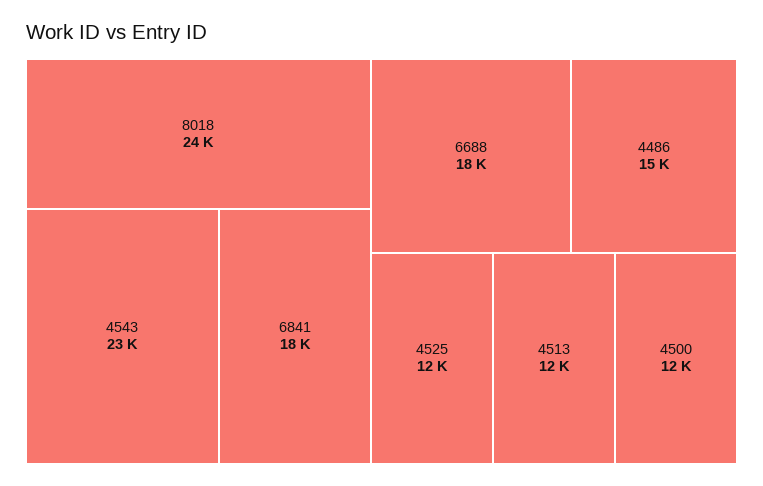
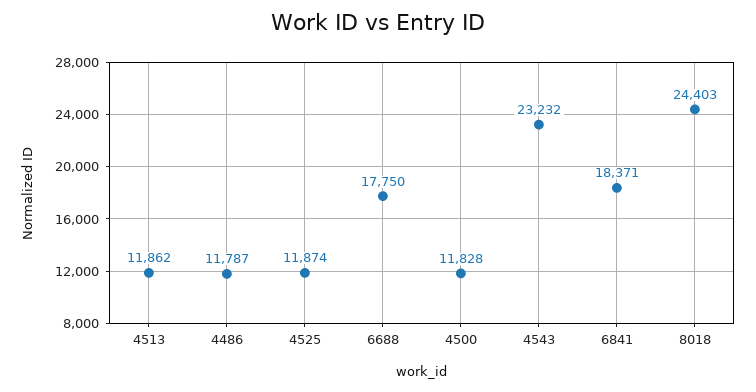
4486: 15000 -> 11787

